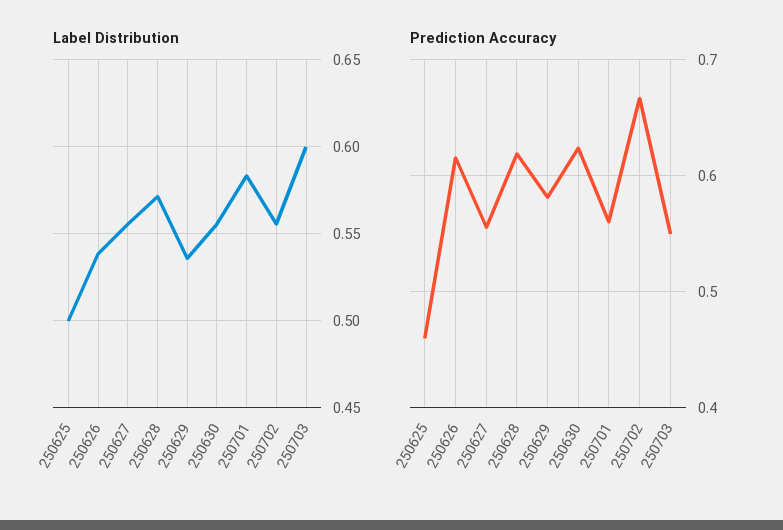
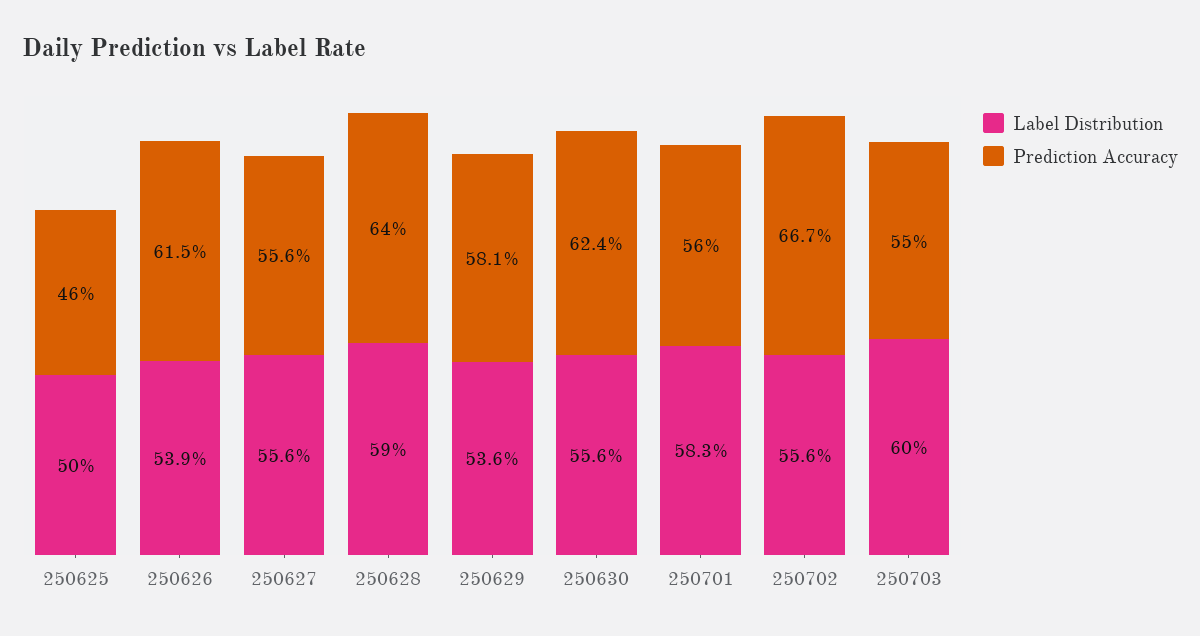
Label Distribution, 250628: 0.57 -> 0.59
Prediction Accuracy, 250628: 0.62 -> 0.64

